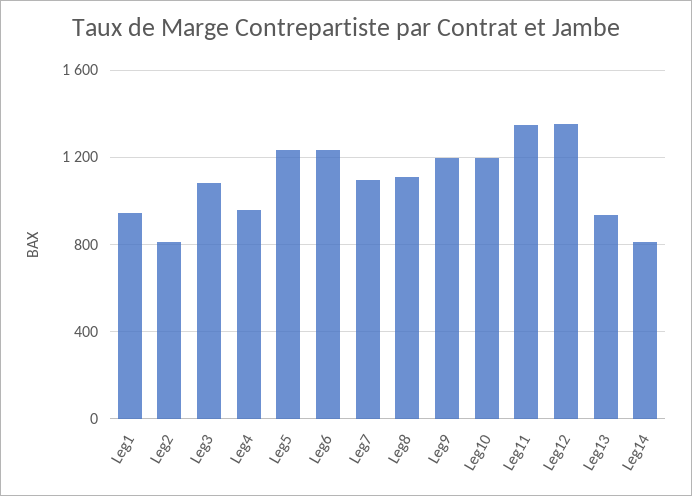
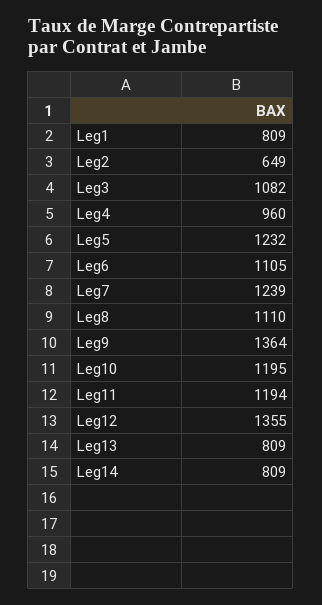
Leg1: 950 -> 809
Leg2: 800 -> 649
Leg6: 1250 -> 1105
Leg7: 1100 -> 1239
Leg9: 1200 -> 1364
Leg11: 1350 -> 1194
Leg13: 950 -> 809

